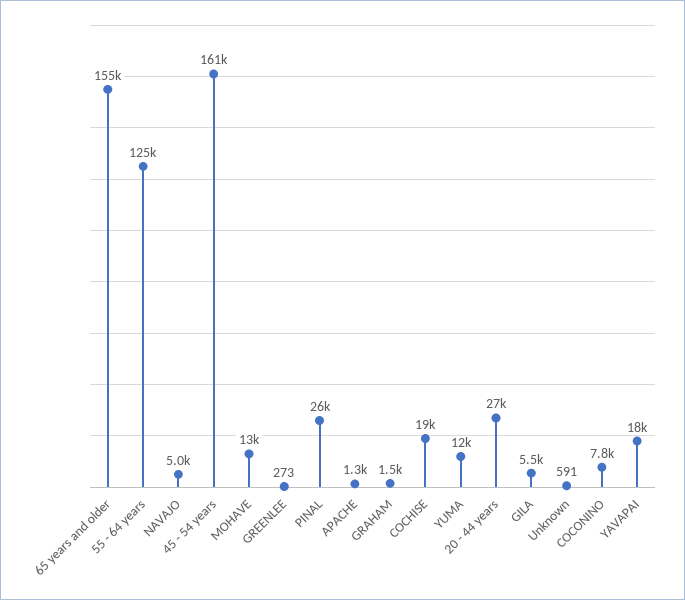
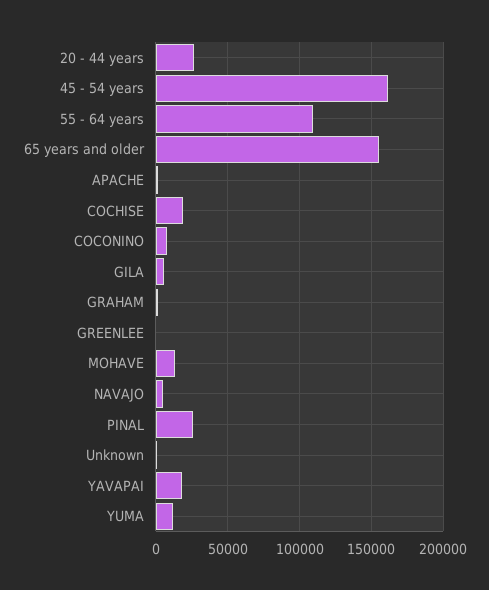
55 - 64 years: 125000 -> 110000

